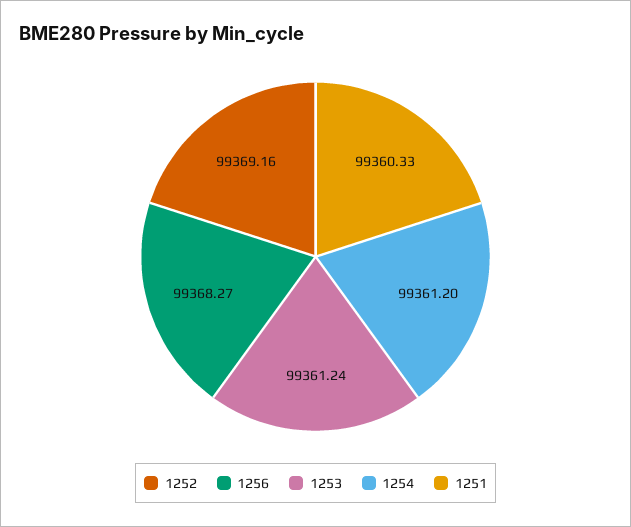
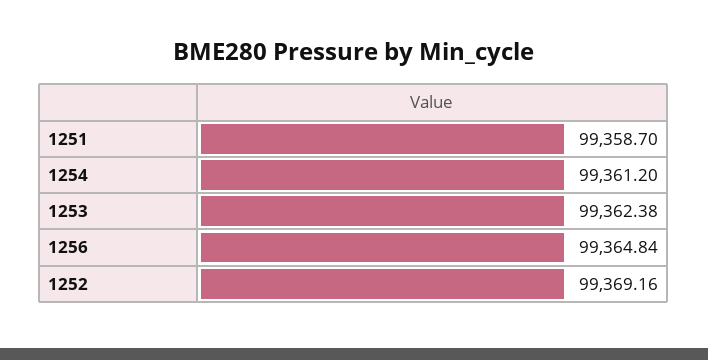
1256: 99368.27 -> 99364.84
1253: 99361.24 -> 99362.38
1251: 99360.33 -> 99358.7

